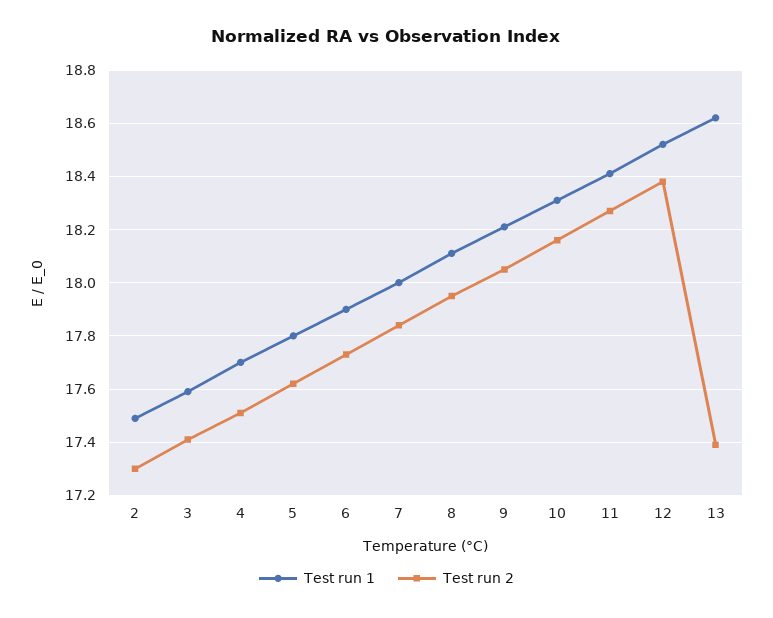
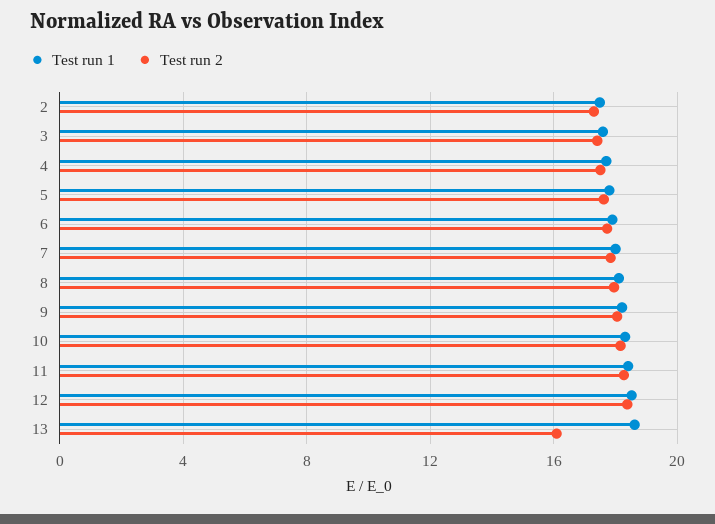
Test run 2, 13: 17.4 -> 16

